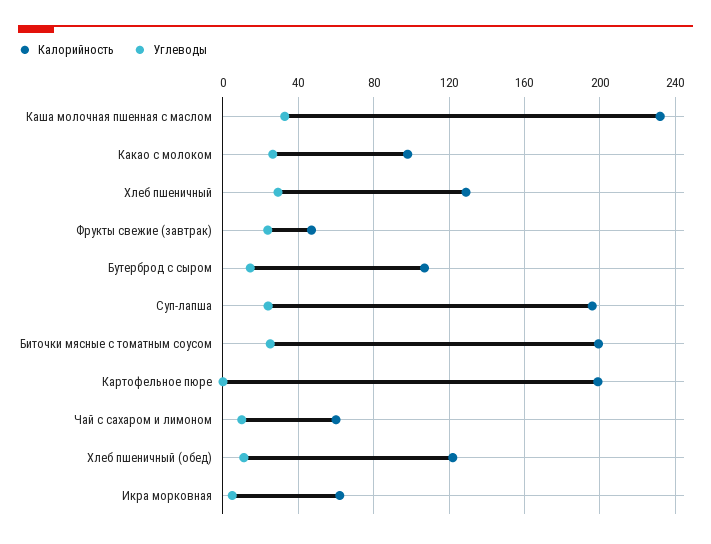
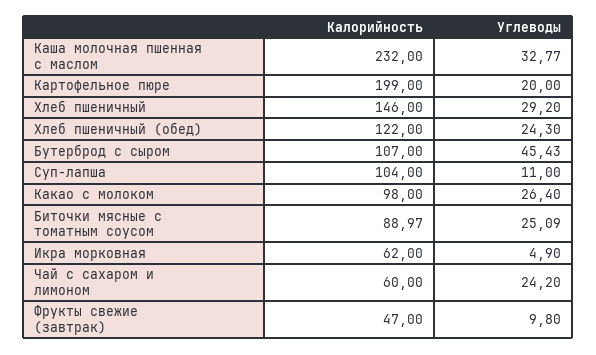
Калорийность, Хлеб пшеничный: 130 -> 146
Углеводы, Фрукты свежие (завтрак): 25 -> 9.8
Углеводы, Бутерброд с сыром: 15 -> 45.43
Калорийность, Суп-лапша: 195 -> 104
Углеводы, Суп-лапша: 25 -> 11
Калорийность, Биточки мясные с томатным соусом: 200 -> 88.97
Углеводы, Картофельное пюре: 0 -> 20
Углеводы, Чай с сахаром и лимоном: 10 -> 24.2
Углеводы, Хлеб пшеничный (обед): 10 -> 24.3

